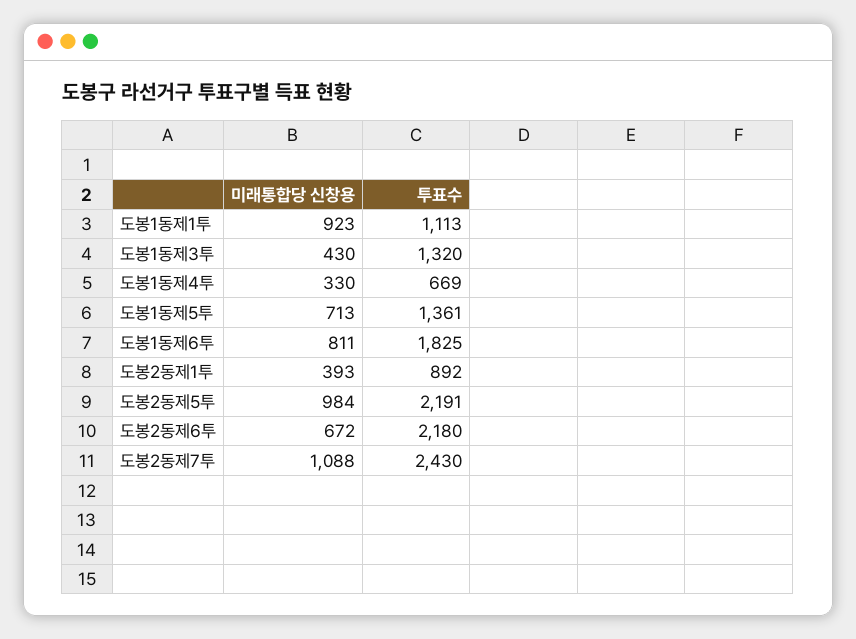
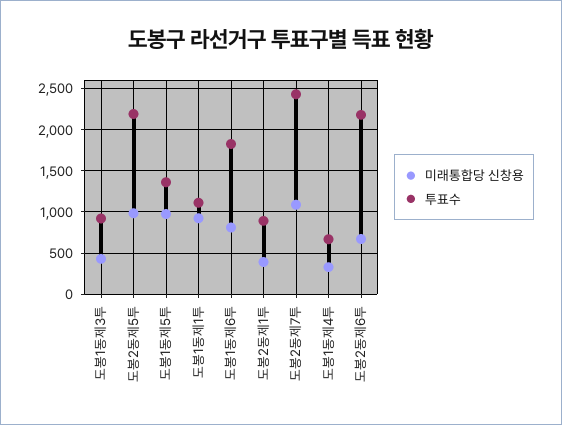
투표수, 도봉1동제3투: 1320 -> 900
미래통합당 신창용, 도봉1동제5투: 713 -> 1000

